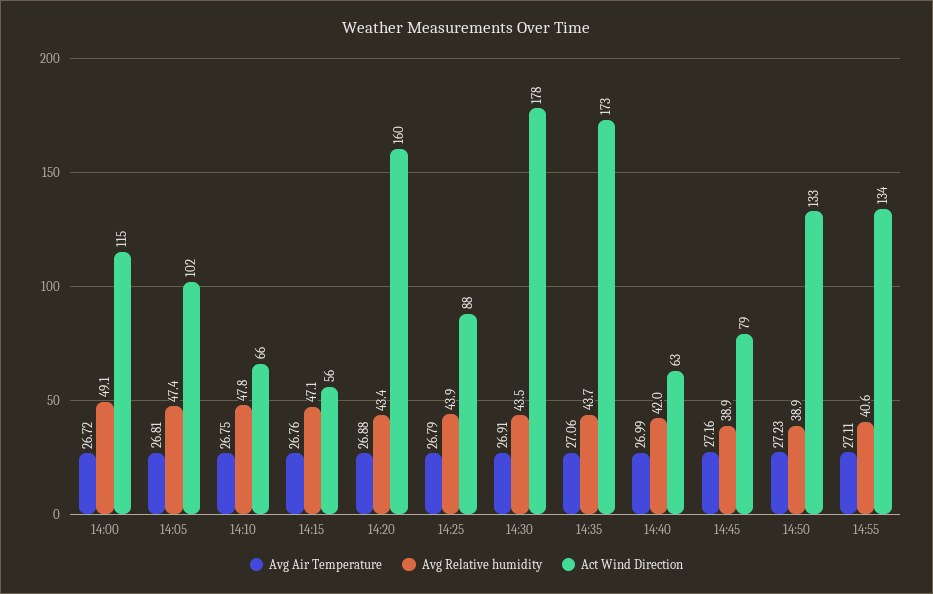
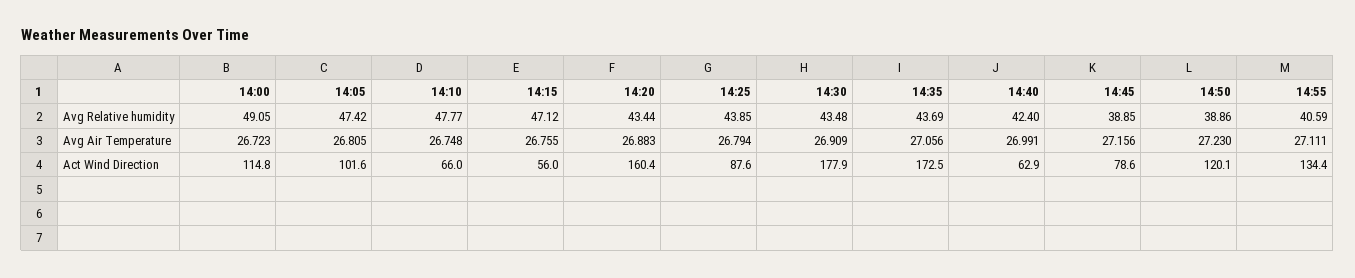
Avg Relative humidity, 14:40: 42 -> 42.4
Act Wind Direction, 14:50: 133 -> 120.1

